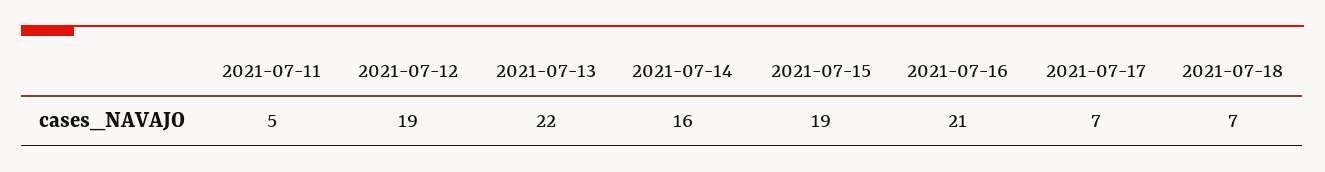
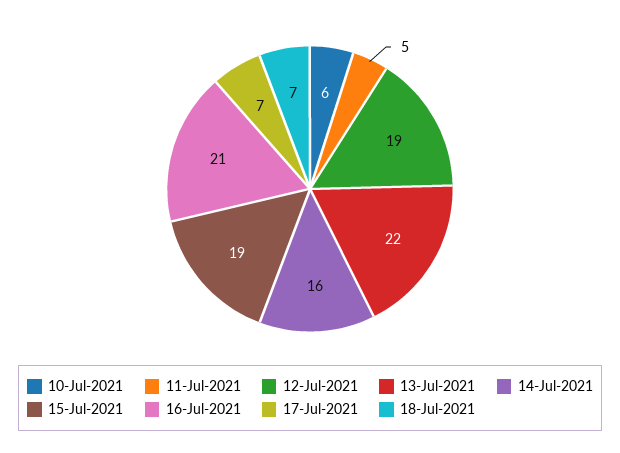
10-Jul-2021: none -> 6

